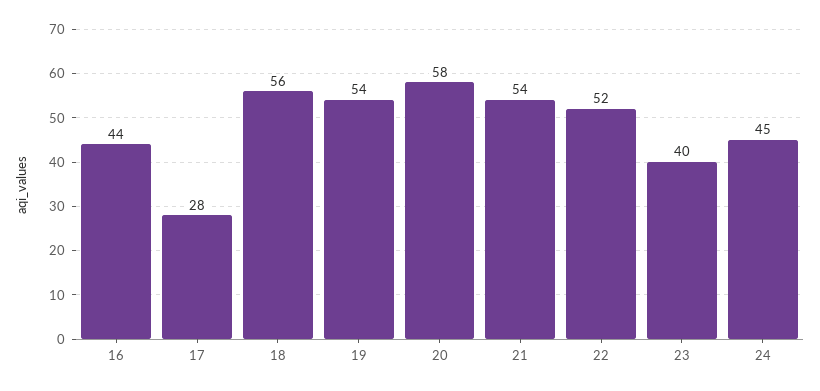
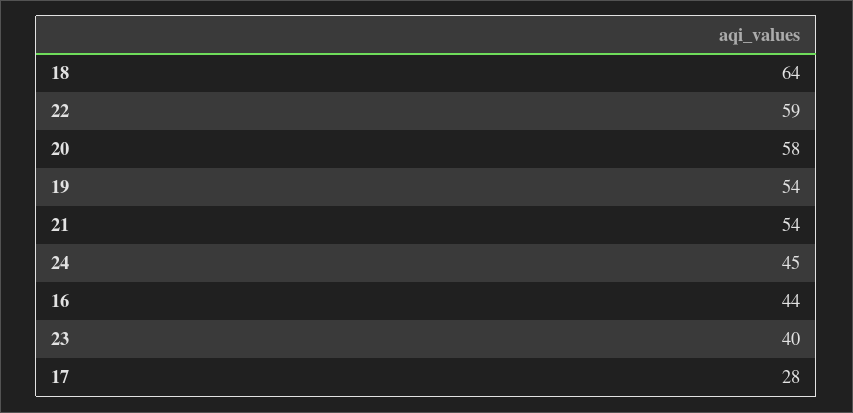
18: 56 -> 64
22: 52 -> 59

